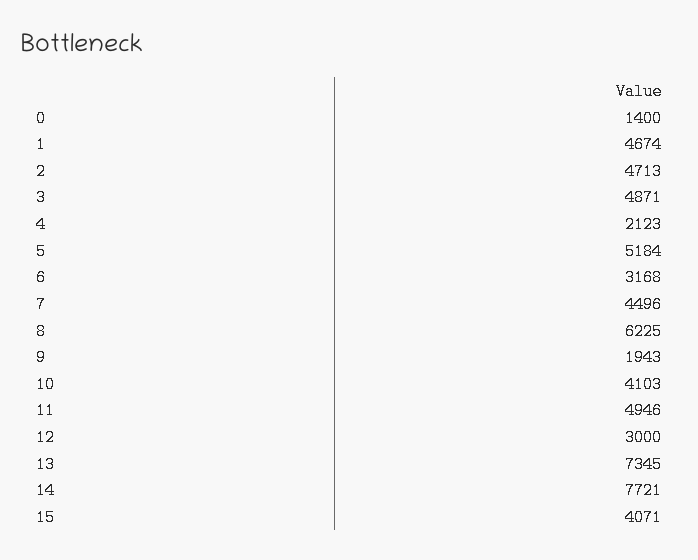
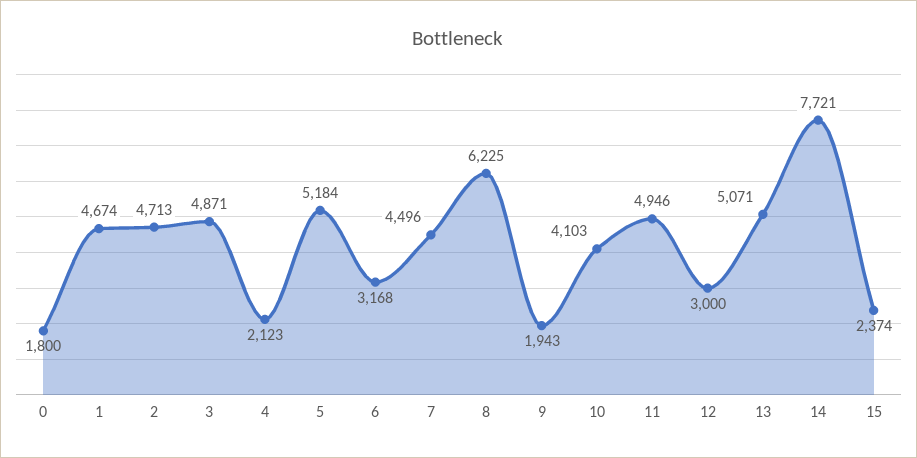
0: 1400 -> 1800
13: 7345 -> 5071
15: 4071 -> 2374

